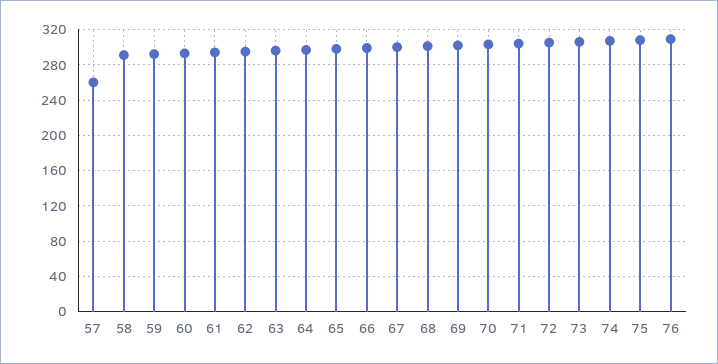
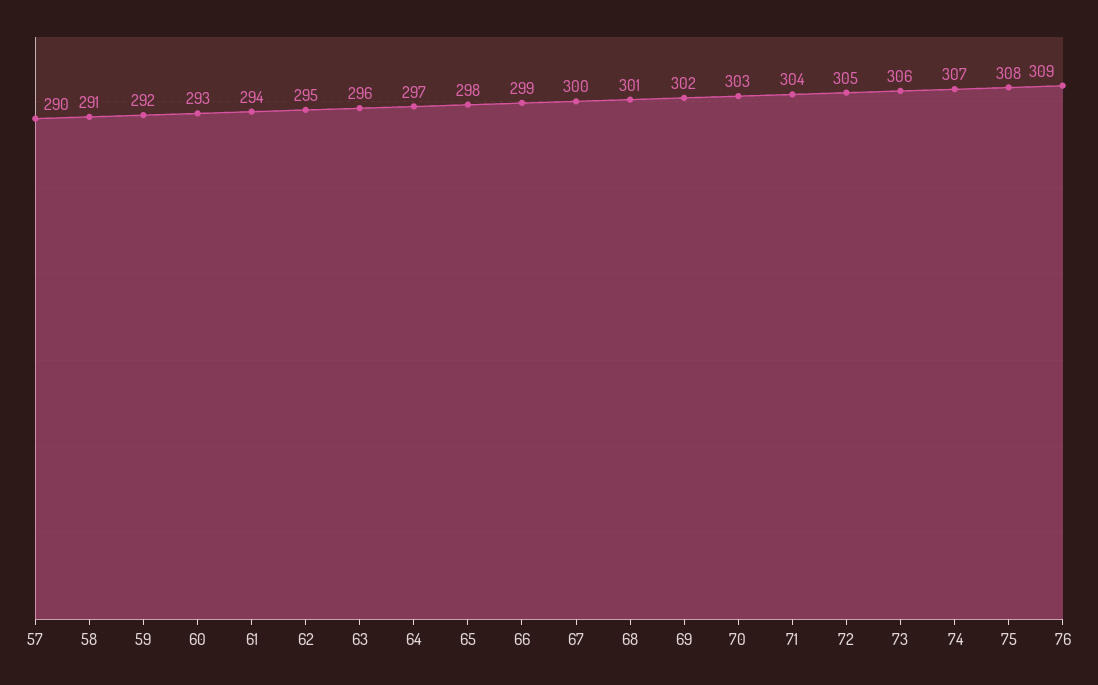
57: 260 -> 290

